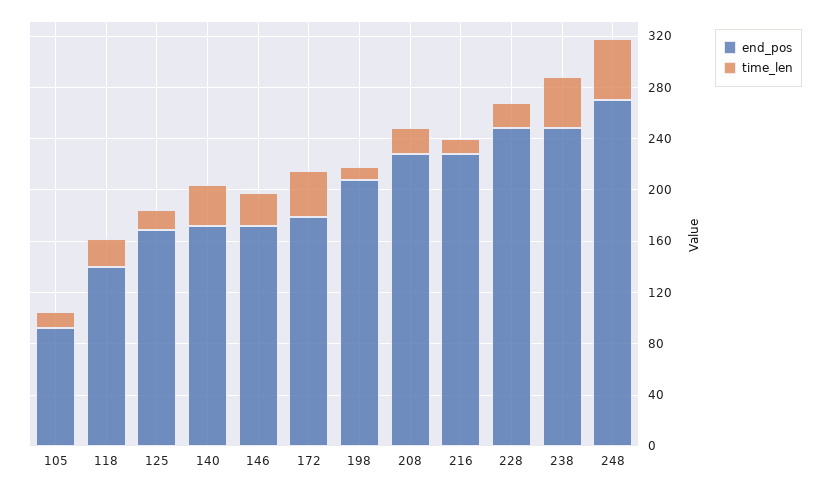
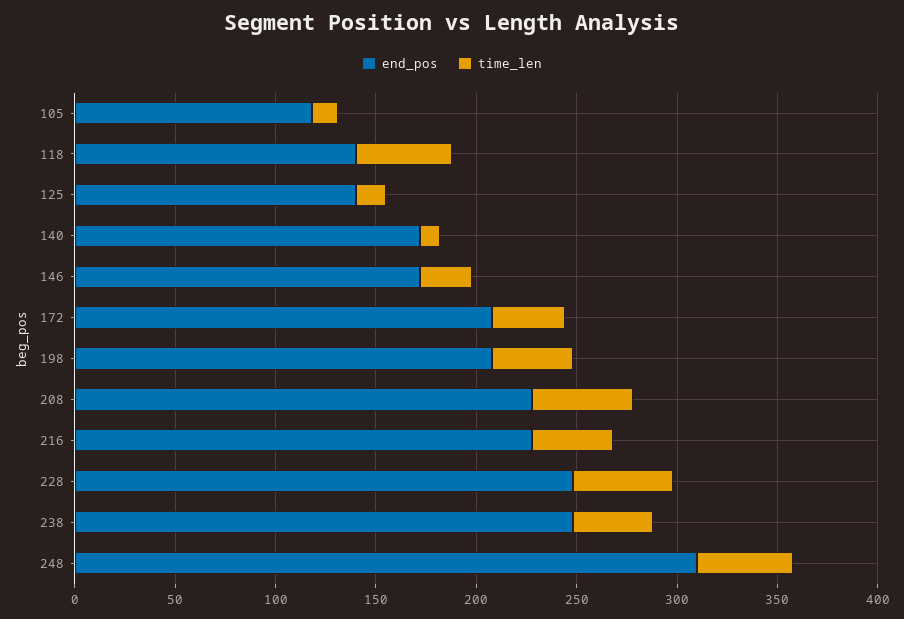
end_pos, 105: 90 -> 120
time_len, 118: 20 -> 50
end_pos, 125: 170 -> 140
time_len, 140: 30 -> 10
end_pos, 172: 180 -> 210
time_len, 198: 10 -> 40
time_len, 208: 20 -> 50
time_len, 216: 10 -> 40
time_len, 228: 20 -> 50
end_pos, 248: 270 -> 310

